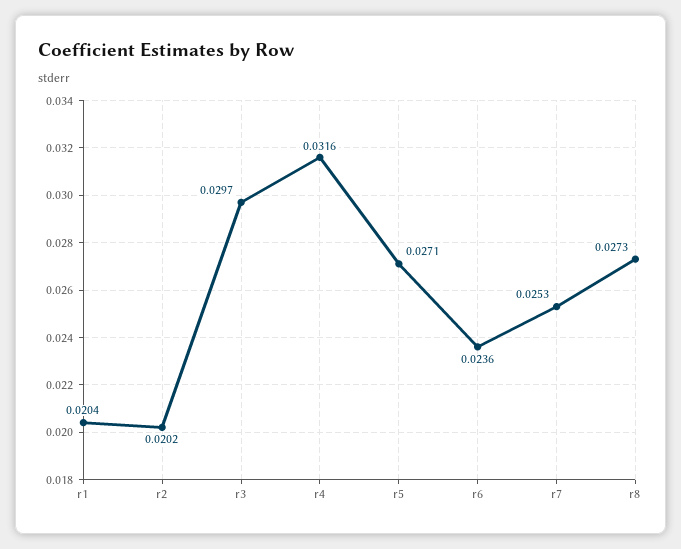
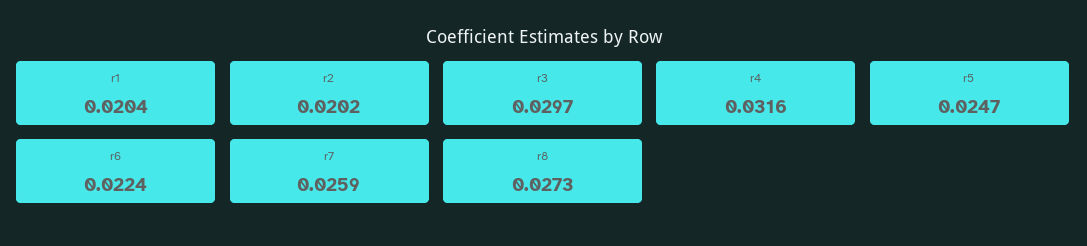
r5: 0.0271 -> 0.0247
r6: 0.0236 -> 0.0224
r7: 0.0253 -> 0.0259

